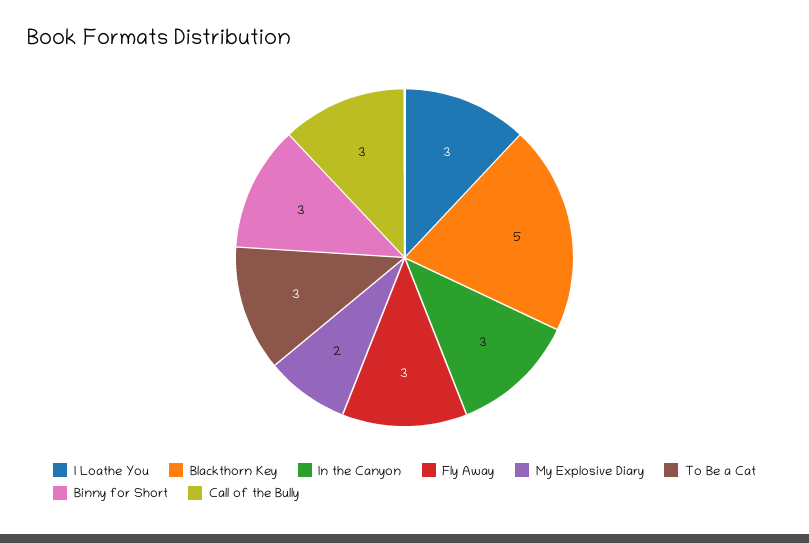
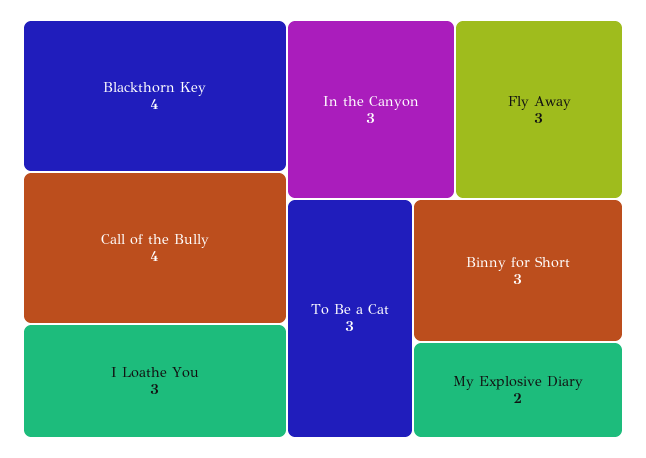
Blackthorn Key: 5 -> 4
Call of the Bully: 3 -> 4

